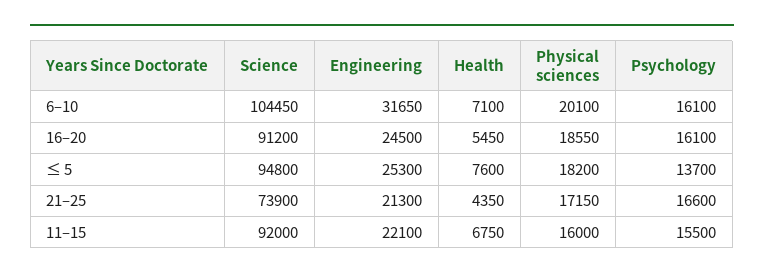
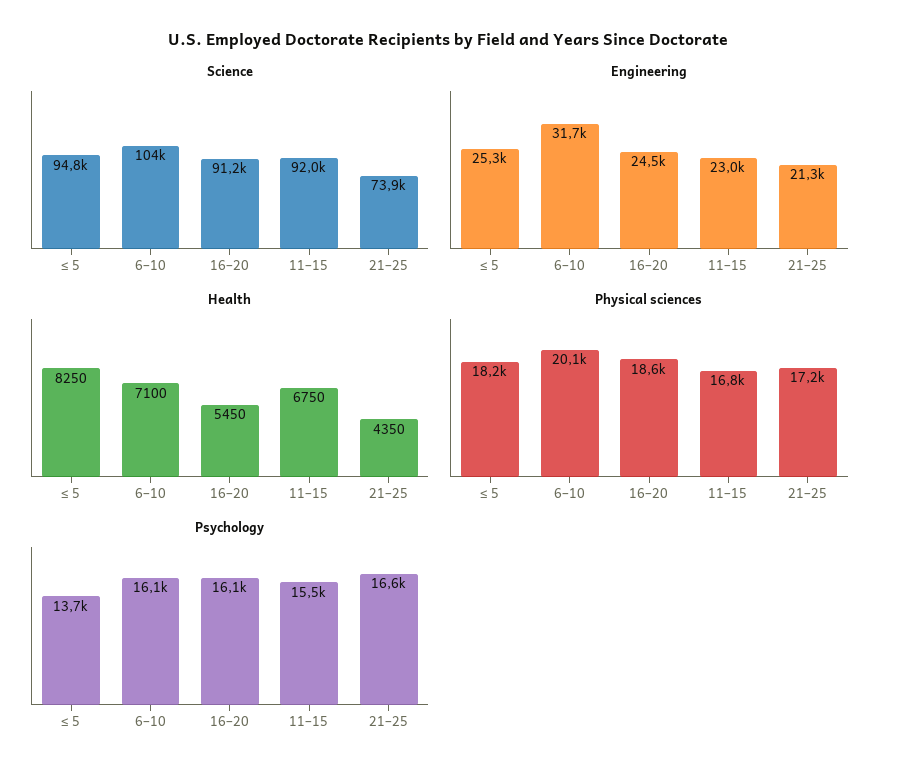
Health, ≤ 5: 7600 -> 8250
Engineering, 11–15: 22100 -> 23000
Physical sciences, 11–15: 16000 -> 16800

